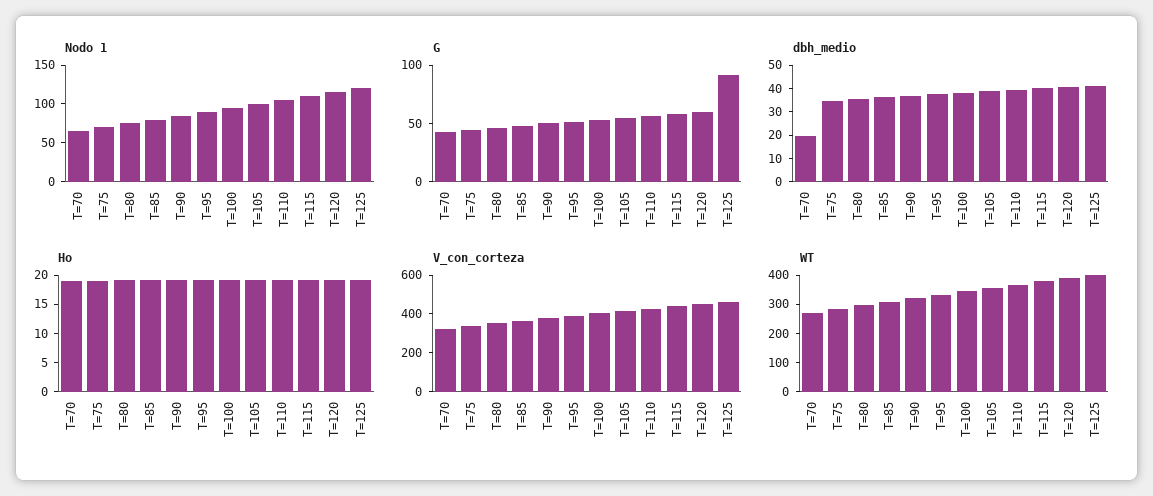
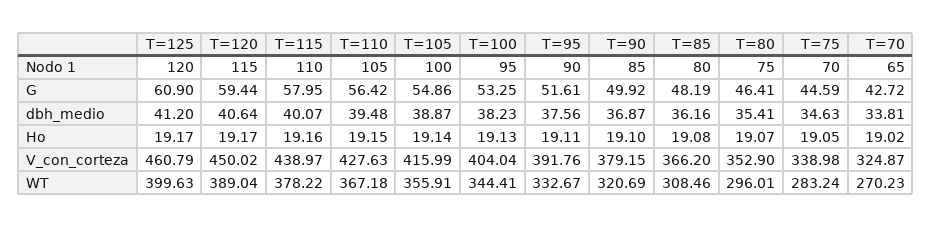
G, T=125: 90 -> 60.9
dbh_medio, T=70: 20 -> 33.81

